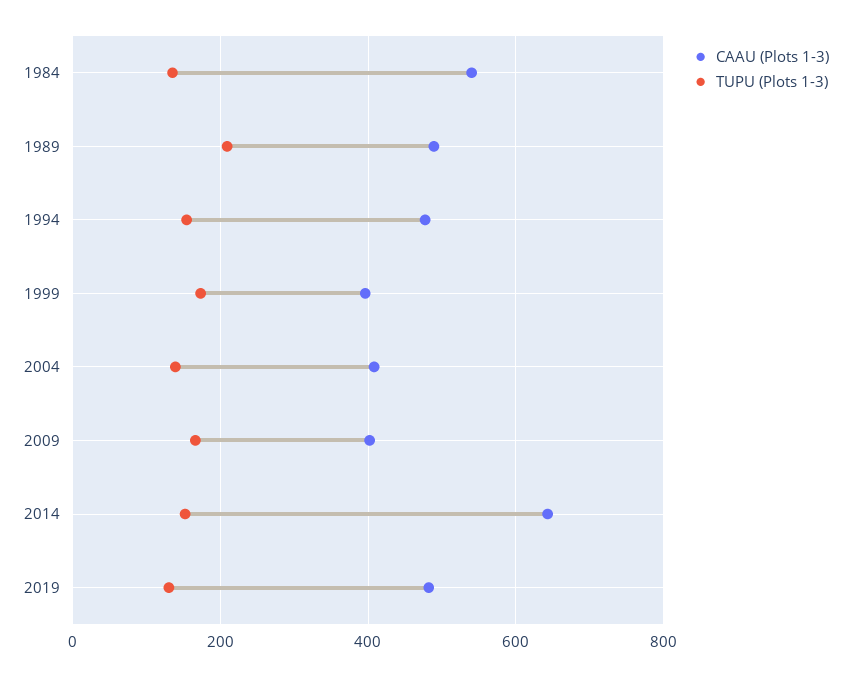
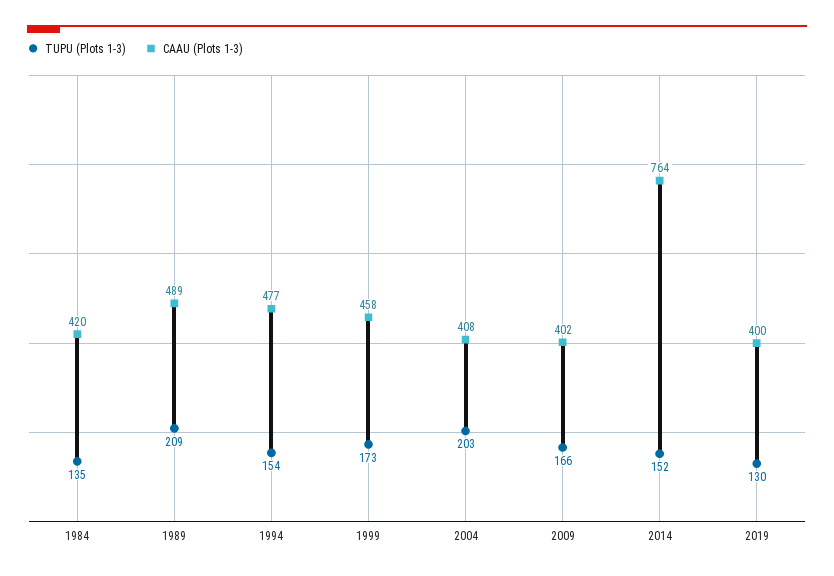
CAAU (Plots 1-3), 1984: 540 -> 420
CAAU (Plots 1-3), 1999: 400 -> 458
TUPU (Plots 1-3), 2004: 140 -> 203
CAAU (Plots 1-3), 2014: 640 -> 764
CAAU (Plots 1-3), 2019: 480 -> 400

